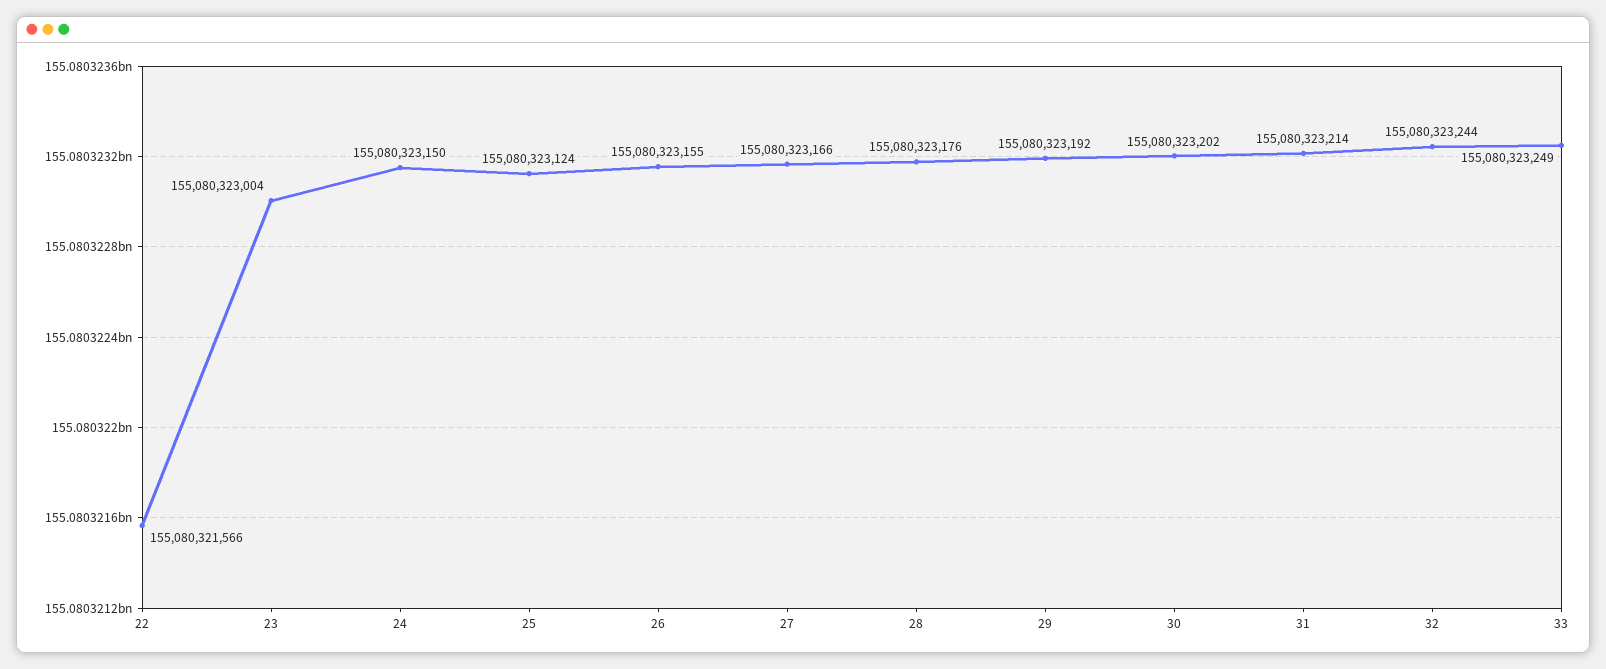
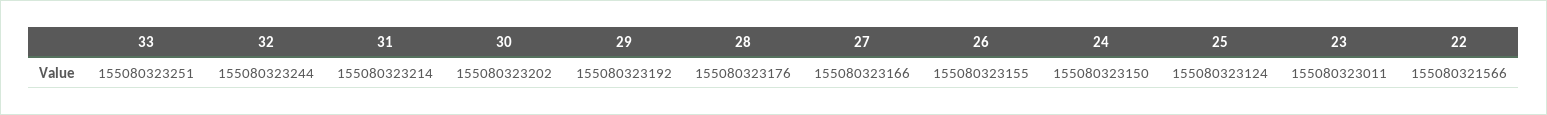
23: 155080323004 -> 155080323011
33: 155080323249 -> 155080323251

